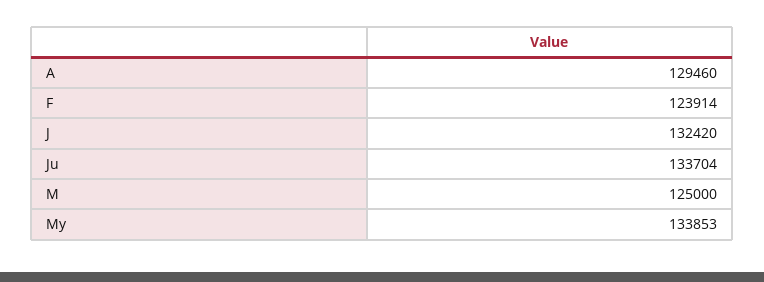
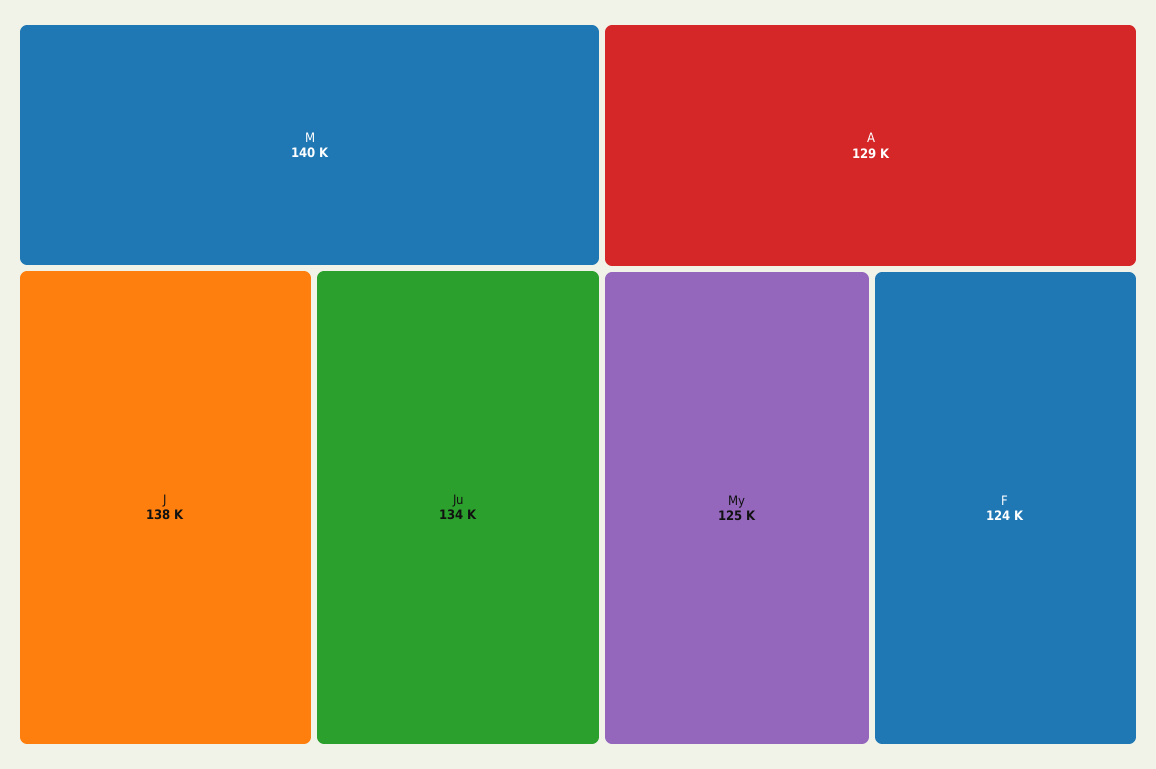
J: 132420 -> 138000
M: 125000 -> 140000
My: 133853 -> 125000

